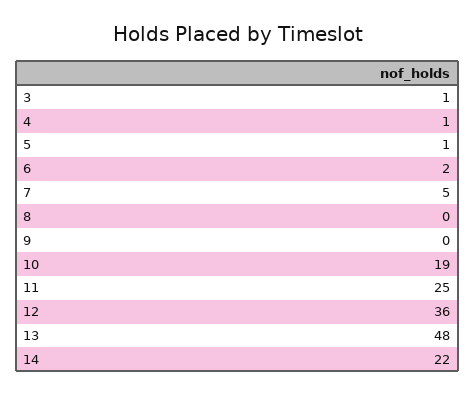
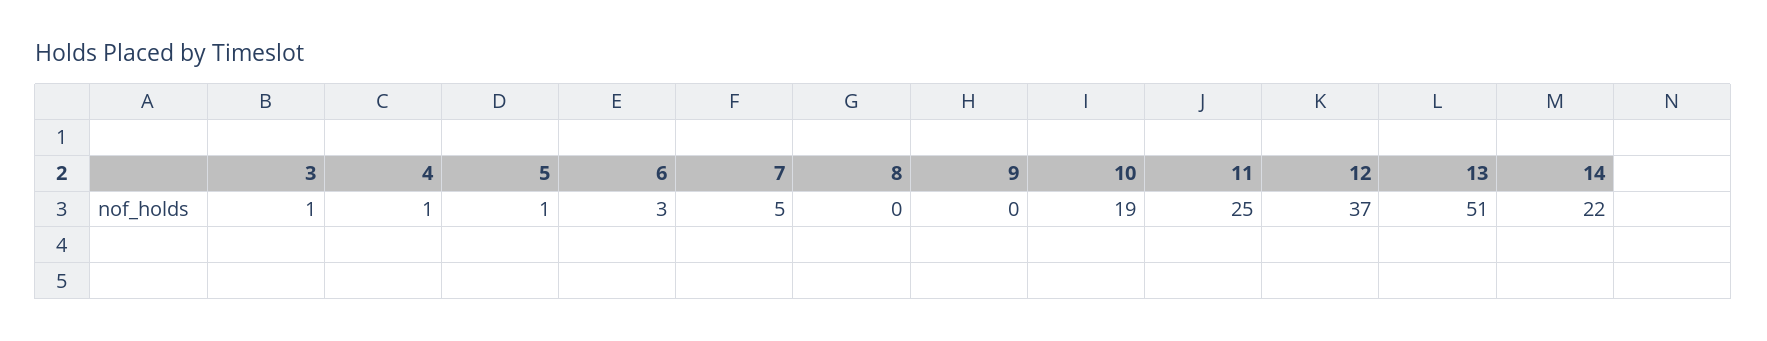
6: 2 -> 3
12: 36 -> 37
13: 48 -> 51

